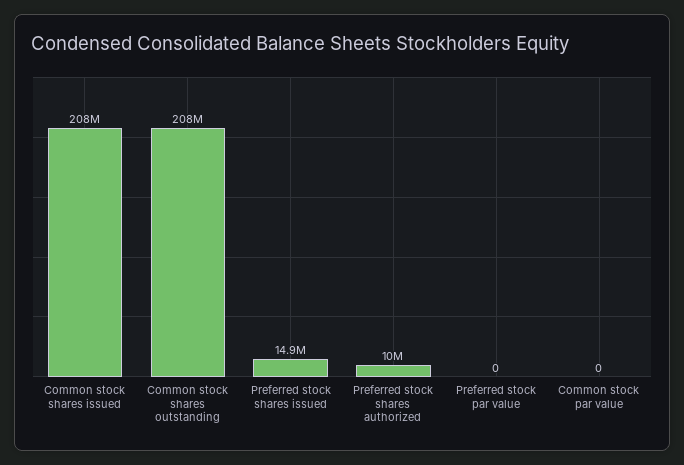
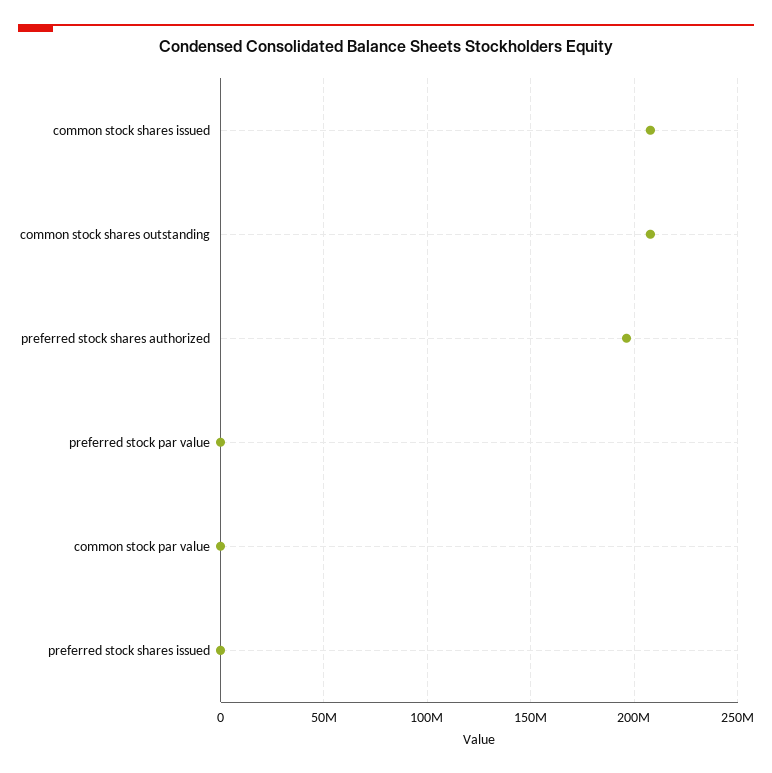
Preferred stock shares issued: 14900000 -> 0
Preferred stock shares authorized: 10000000 -> 195000000

